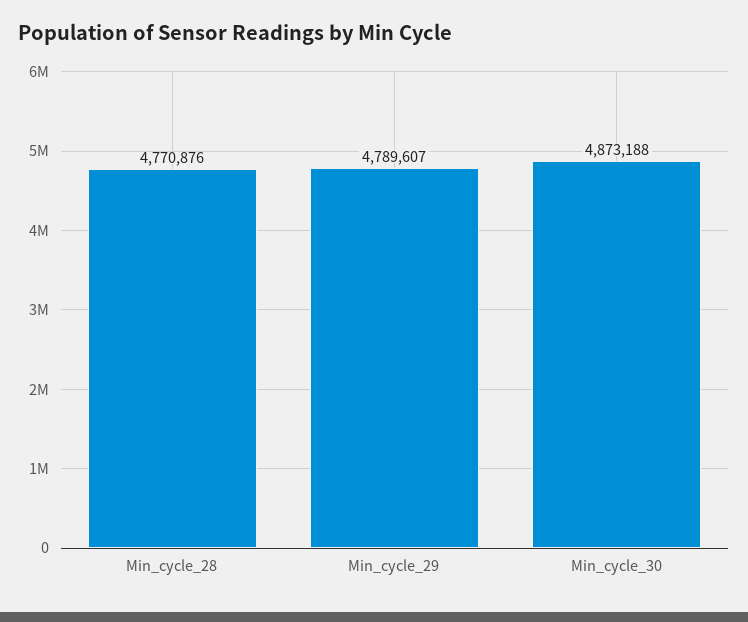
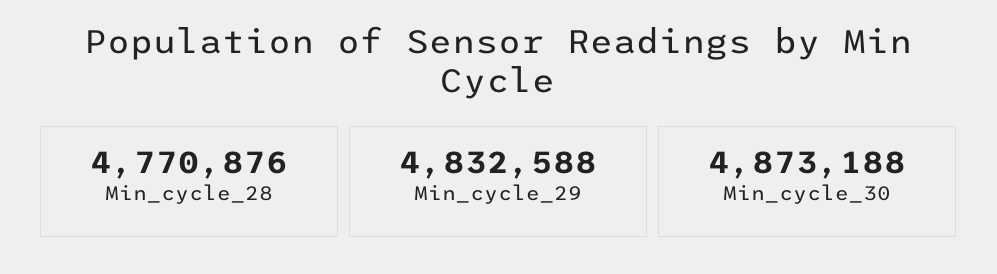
Min_cycle_29: 4789607 -> 4832588

